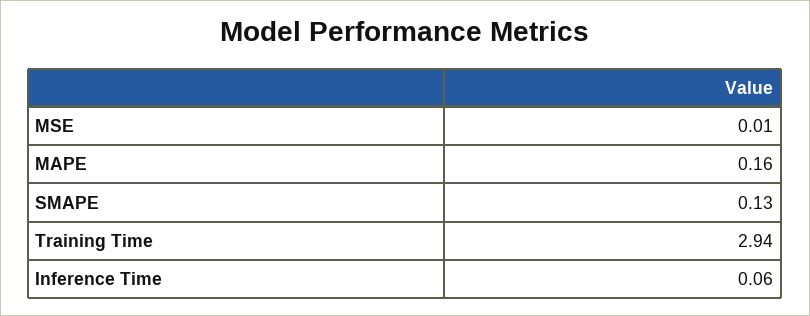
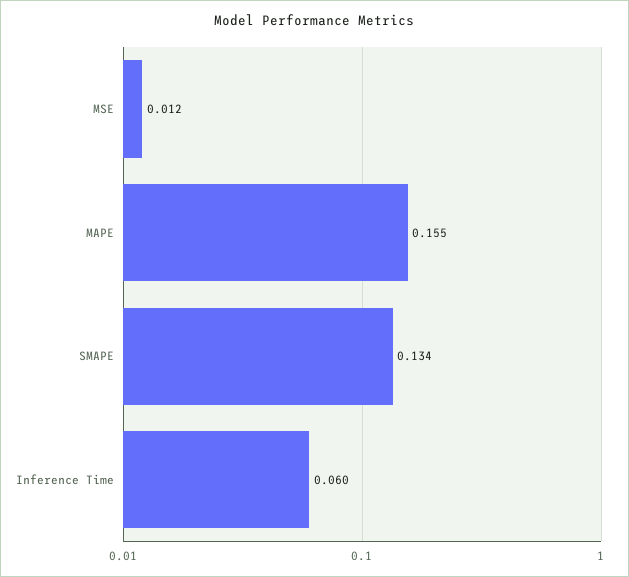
Training Time: 2.94 -> none

